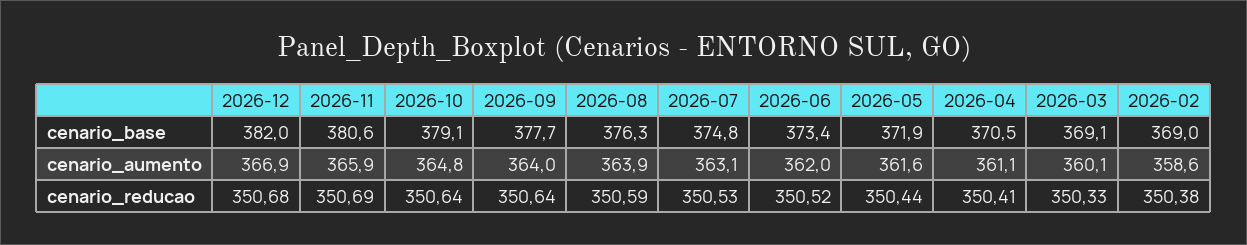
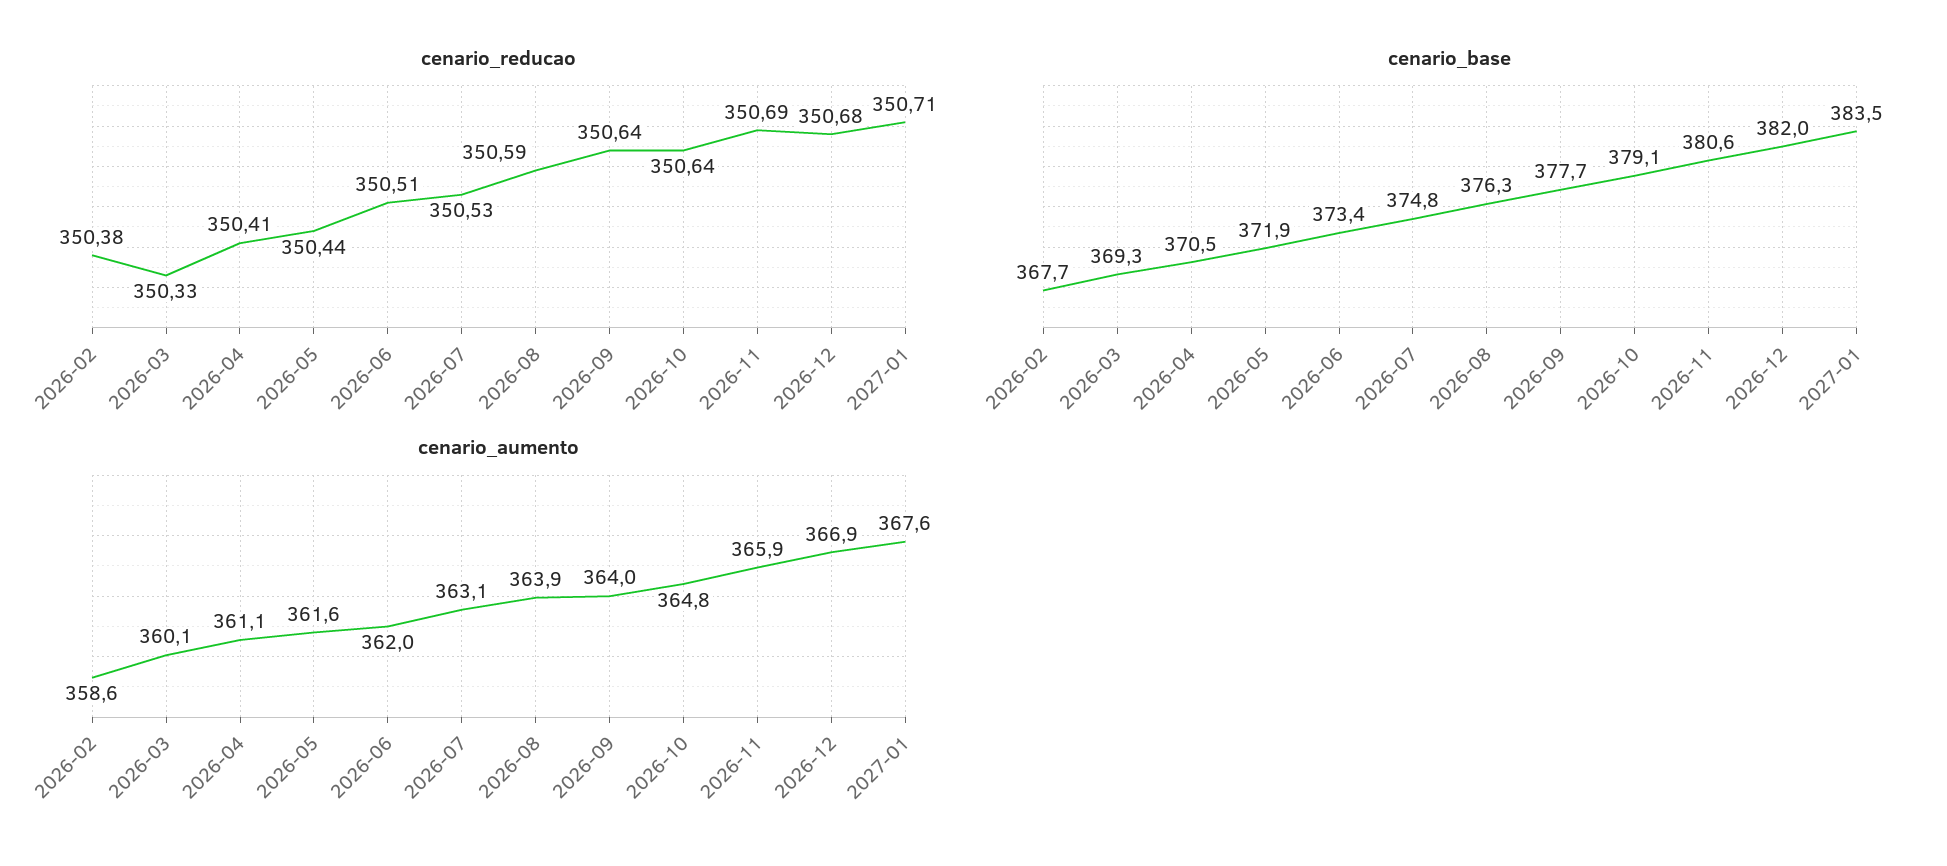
cenario_base, 2026-03: 369.1 -> 369.3
cenario_base, 2026-02: 369 -> 367.7
cenario_reducao, 2026-06: 350.52 -> 350.51
cenario_reducao, 2027-01: none -> 350.71
cenario_base, 2027-01: none -> 383.5
cenario_aumento, 2027-01: none -> 367.6

